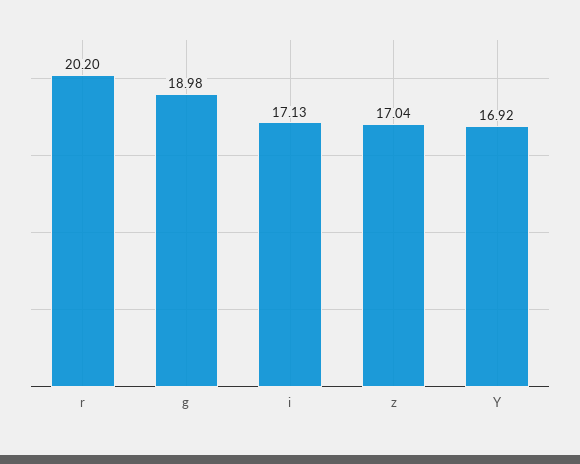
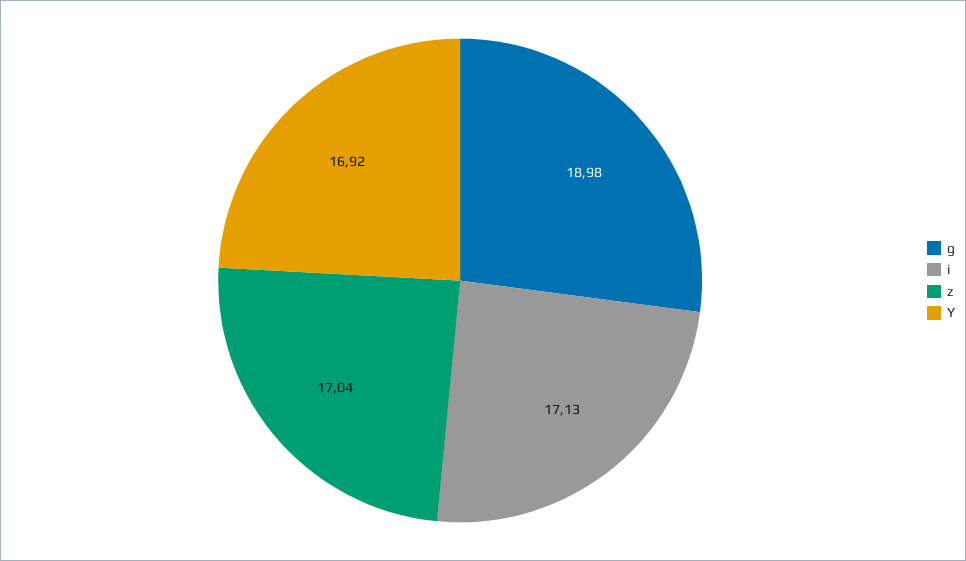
r: 20.2 -> none

